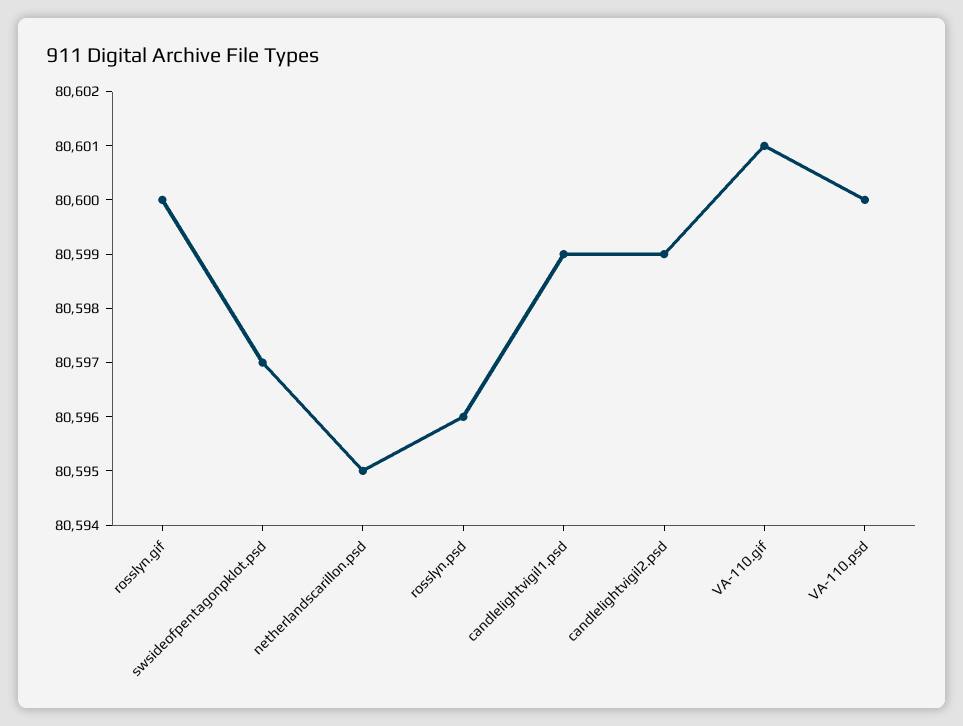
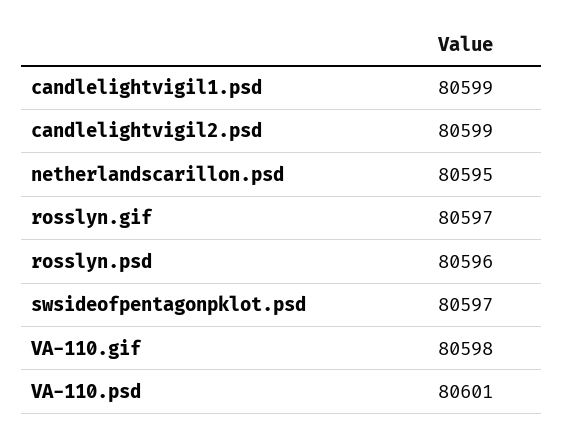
rosslyn.gif: 80600 -> 80597
VA-110.gif: 80601 -> 80598
VA-110.psd: 80600 -> 80601

